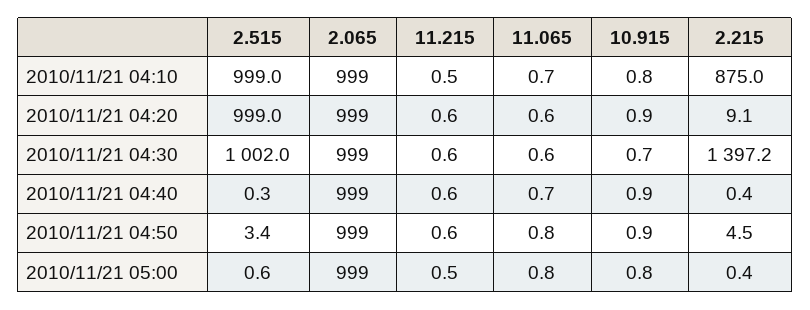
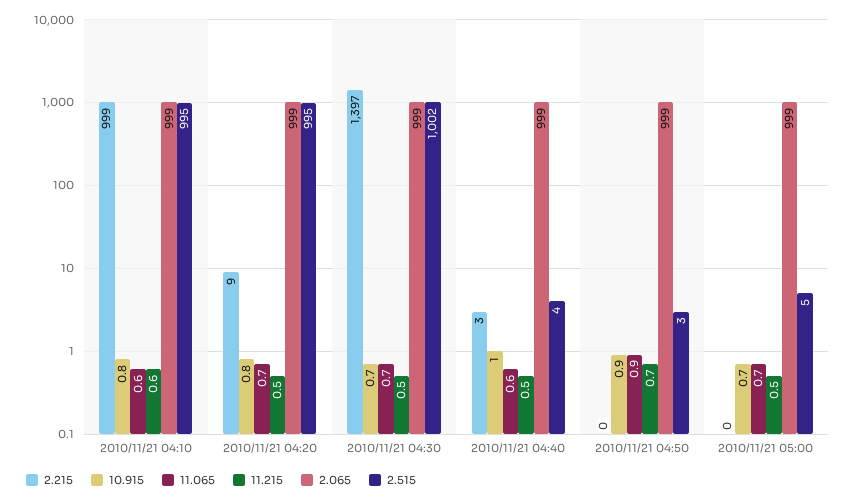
2.515, 2010/11/21 04:10: 999 -> 995
11.215, 2010/11/21 04:10: 0.5 -> 0.6
11.065, 2010/11/21 04:10: 0.7 -> 0.6
2.215, 2010/11/21 04:10: 875 -> 999
2.515, 2010/11/21 04:20: 999 -> 995
11.215, 2010/11/21 04:20: 0.6 -> 0.5
11.065, 2010/11/21 04:20: 0.6 -> 0.7
10.915, 2010/11/21 04:20: 0.9 -> 0.8
11.215, 2010/11/21 04:30: 0.6 -> 0.5
11.065, 2010/11/21 04:30: 0.6 -> 0.7
2.515, 2010/11/21 04:40: 0.3 -> 4
11.215, 2010/11/21 04:40: 0.6 -> 0.5
11.065, 2010/11/21 04:40: 0.7 -> 0.6
10.915, 2010/11/21 04:40: 0.9 -> 1
2.215, 2010/11/21 04:40: 0.4 -> 3
11.215, 2010/11/21 04:50: 0.6 -> 0.7
11.065, 2010/11/21 04:50: 0.8 -> 0.9
2.215, 2010/11/21 04:50: 4.5 -> 0
2.515, 2010/11/21 05:00: 0.6 -> 5
11.065, 2010/11/21 05:00: 0.8 -> 0.7
10.915, 2010/11/21 05:00: 0.8 -> 0.7

